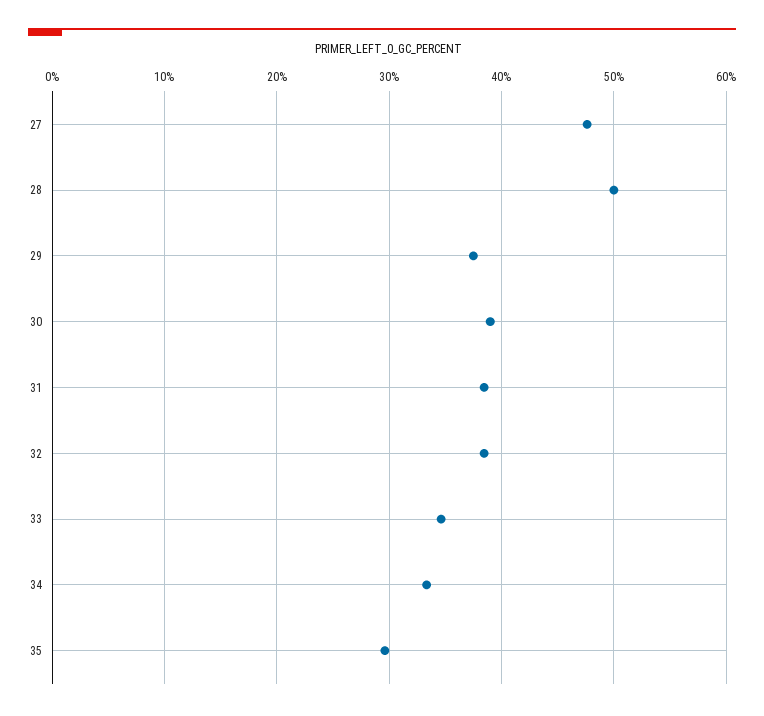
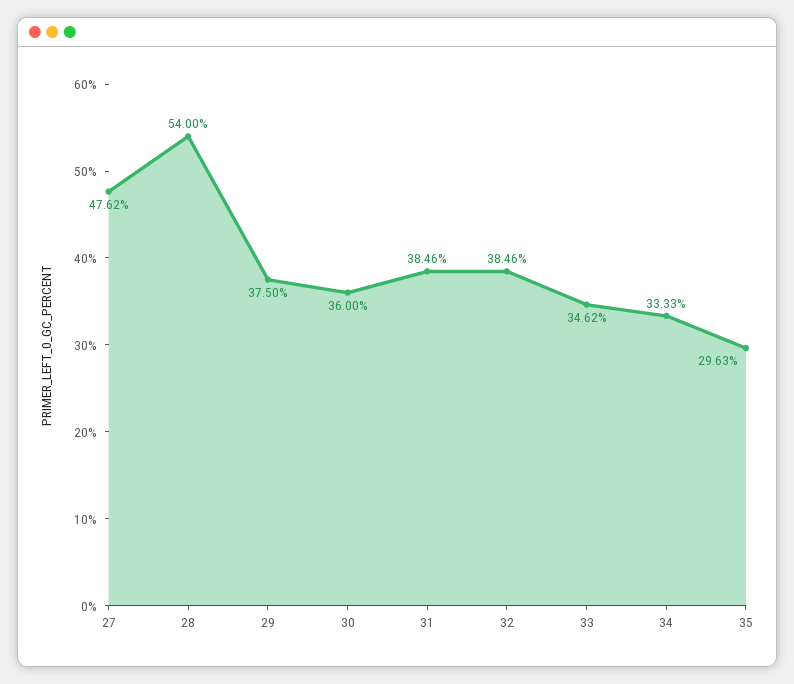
28: 50 -> 54
30: 39 -> 36

